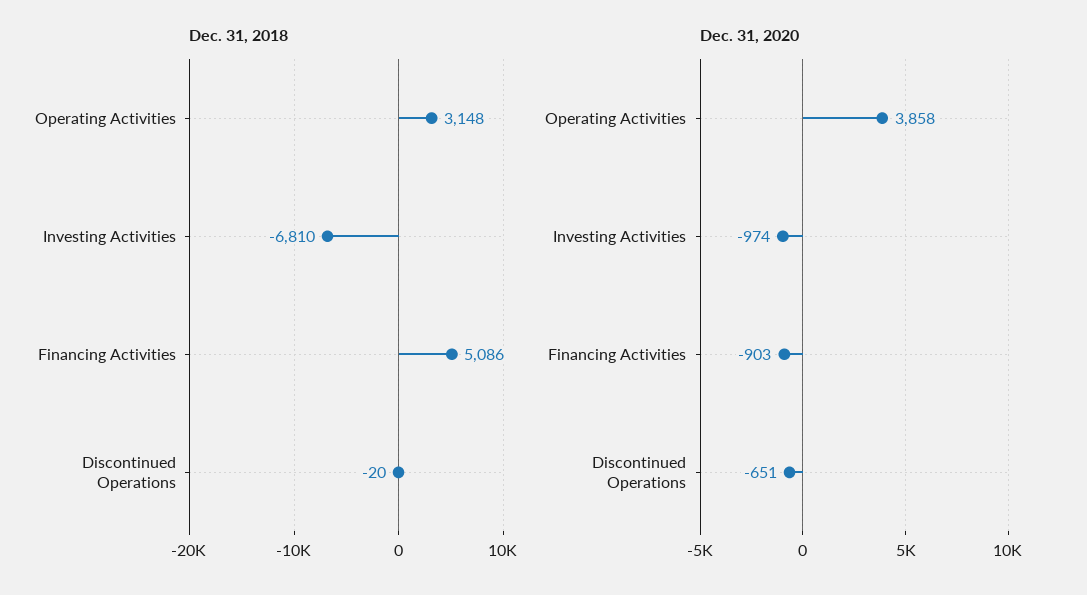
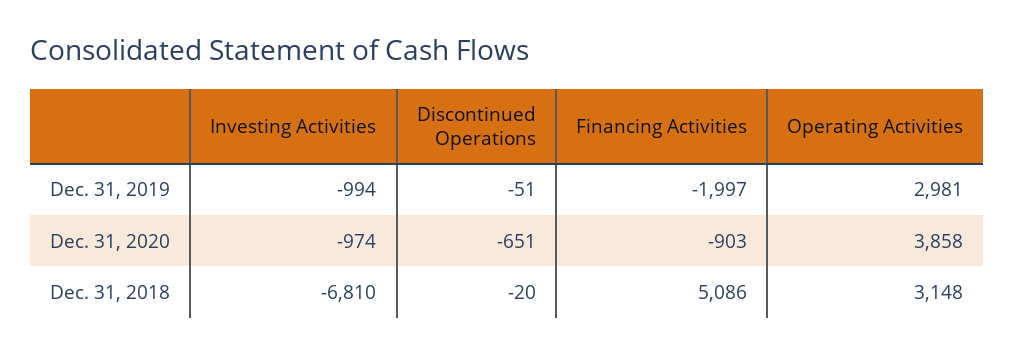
Dec. 31, 2019, Investing Activities: none -> -994
Dec. 31, 2019, Discontinued Operations: none -> -51
Dec. 31, 2019, Financing Activities: none -> -1997
Dec. 31, 2019, Operating Activities: none -> 2981

